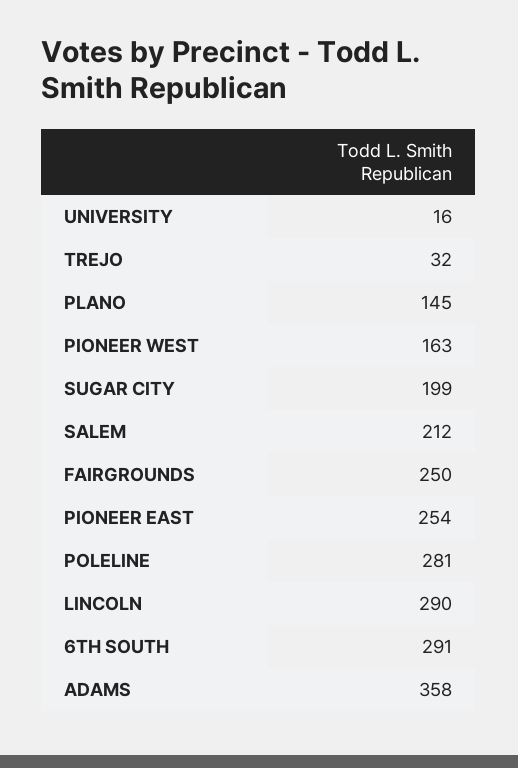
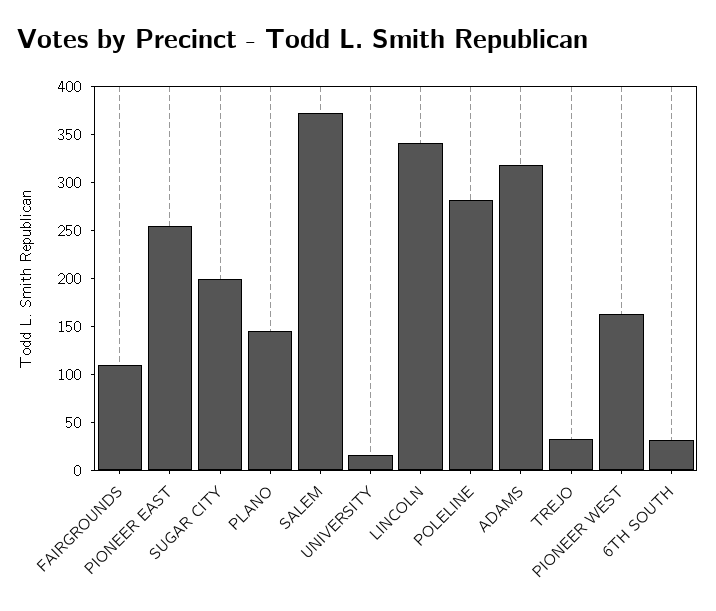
SALEM: 212 -> 370
FAIRGROUNDS: 250 -> 110
LINCOLN: 290 -> 340
6TH SOUTH: 291 -> 30
ADAMS: 358 -> 320

